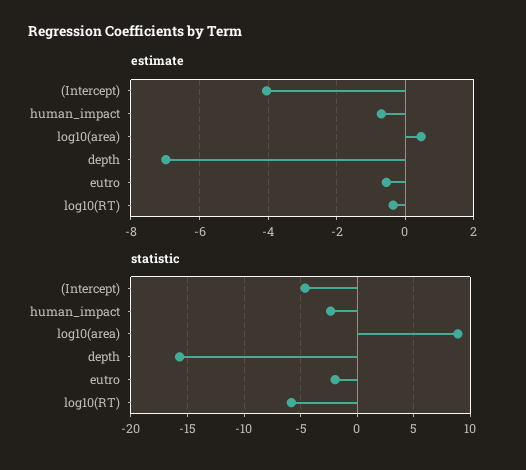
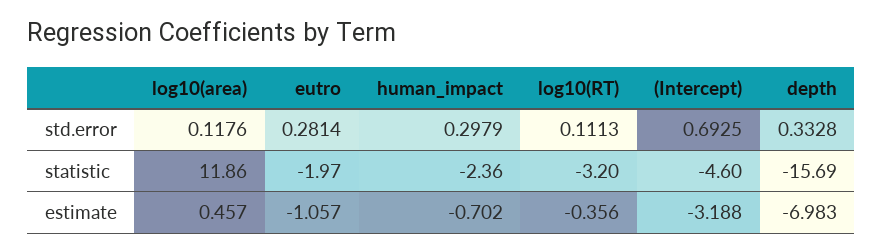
estimate, (Intercept): -4 -> -3.188
estimate, eutro: -0.6 -> -1.057
statistic, log10(area): 9 -> 11.86
statistic, log10(RT): -6 -> -3.2
std.error, log10(area): none -> 0.1176
std.error, eutro: none -> 0.2814
std.error, human_impact: none -> 0.2979
std.error, log10(RT): none -> 0.1113
std.error, (Intercept): none -> 0.6925
std.error, depth: none -> 0.3328

